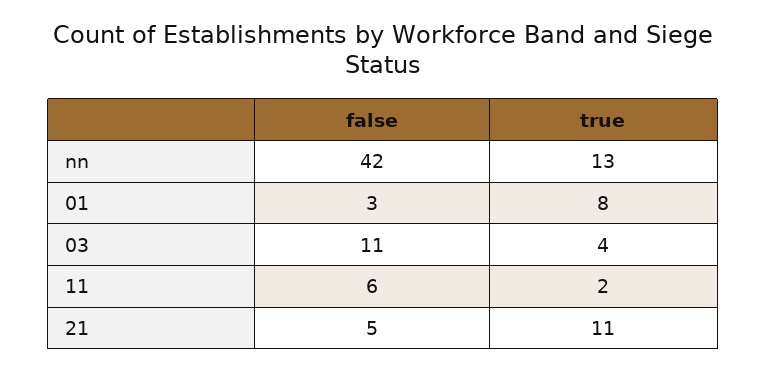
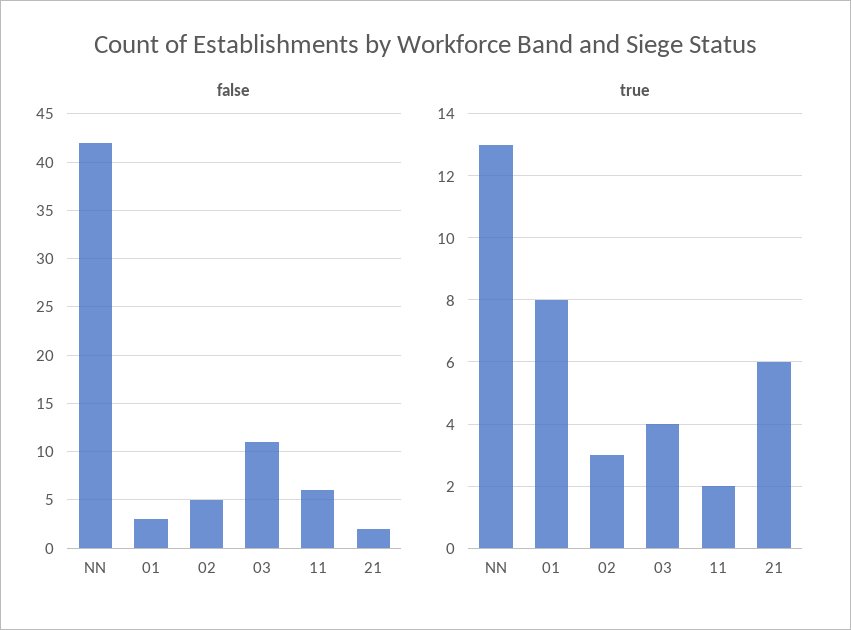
false, 21: 5 -> 2
true, 21: 11 -> 6
false, 02: none -> 5
true, 02: none -> 3

